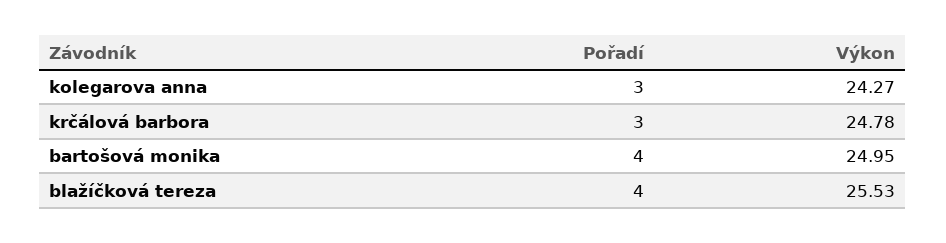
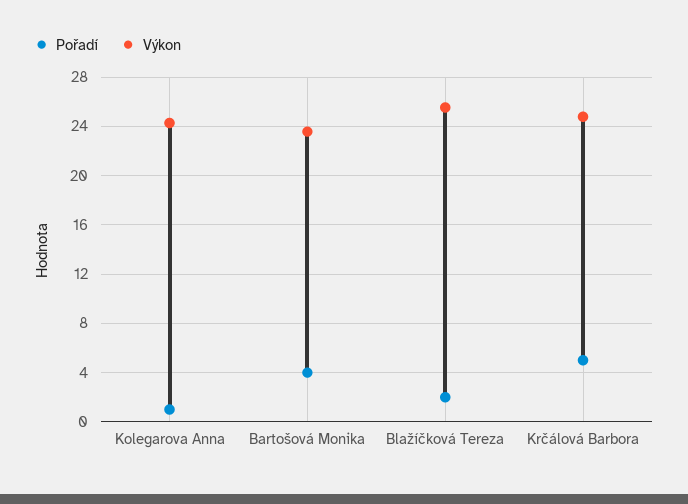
Pořadí, kolegarova anna: 3 -> 1
Pořadí, krčálová barbora: 3 -> 5
Výkon, bartošová monika: 24.95 -> 23.5
Pořadí, blažíčková tereza: 4 -> 2

